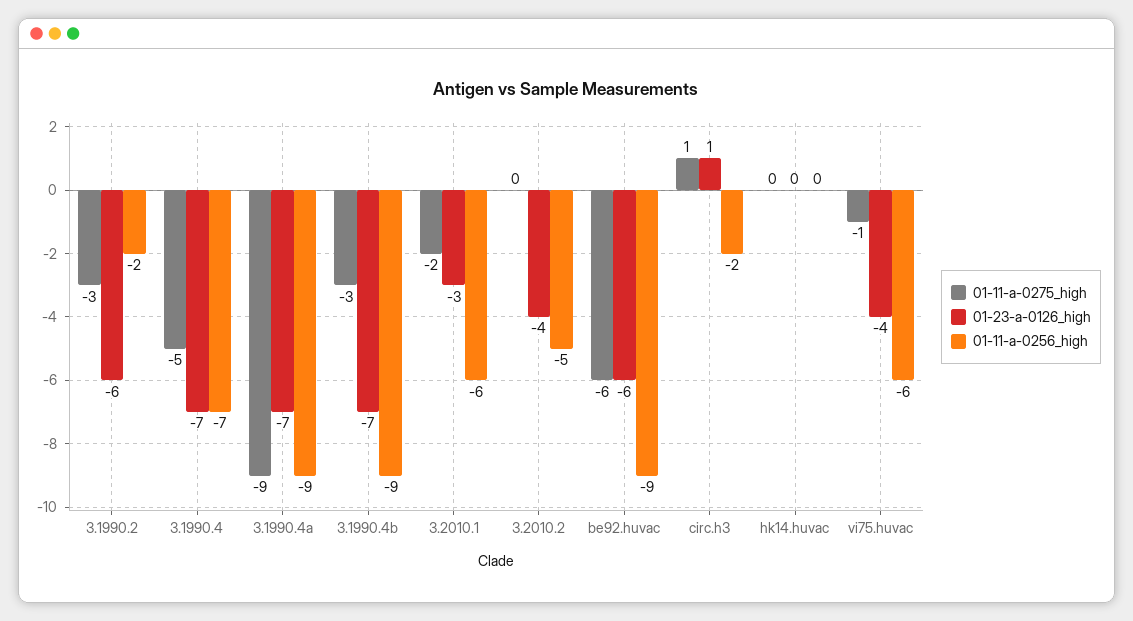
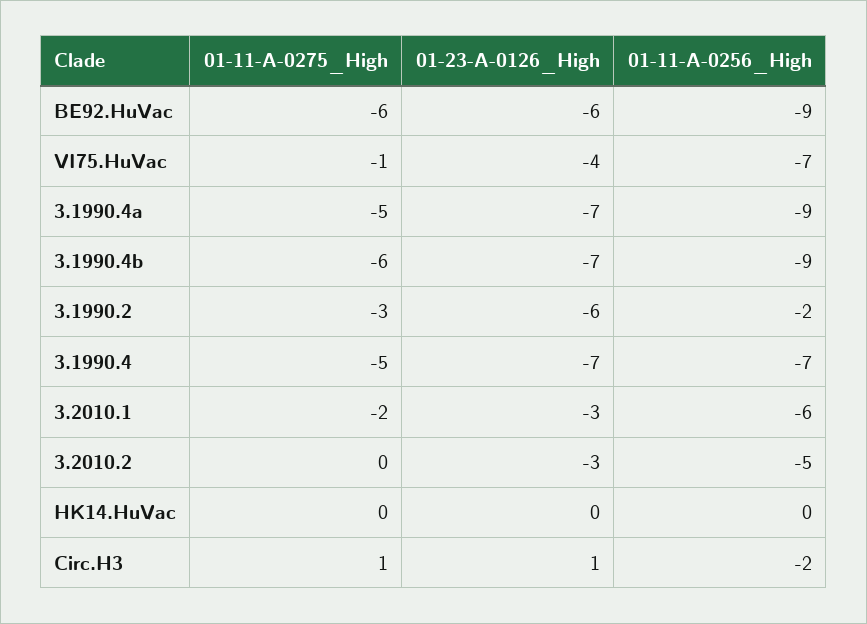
01-11-a-0275_high, 3.1990.4a: -9 -> -5
01-11-a-0275_high, 3.1990.4b: -3 -> -6
01-23-a-0126_high, 3.2010.2: -4 -> -3
01-11-a-0256_high, vi75.huvac: -6 -> -7

